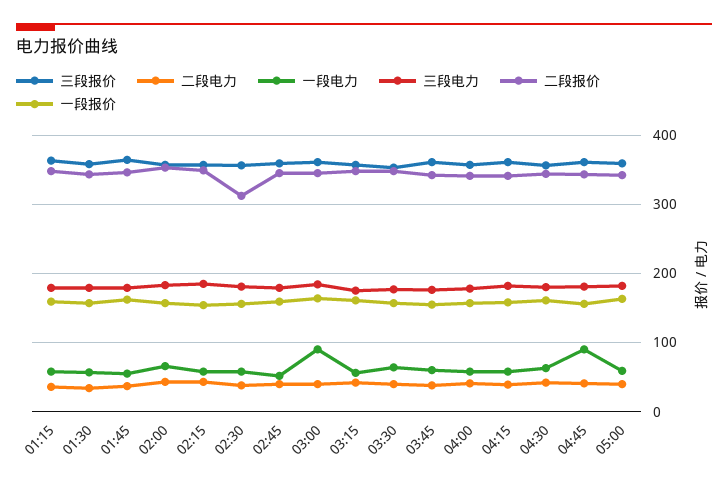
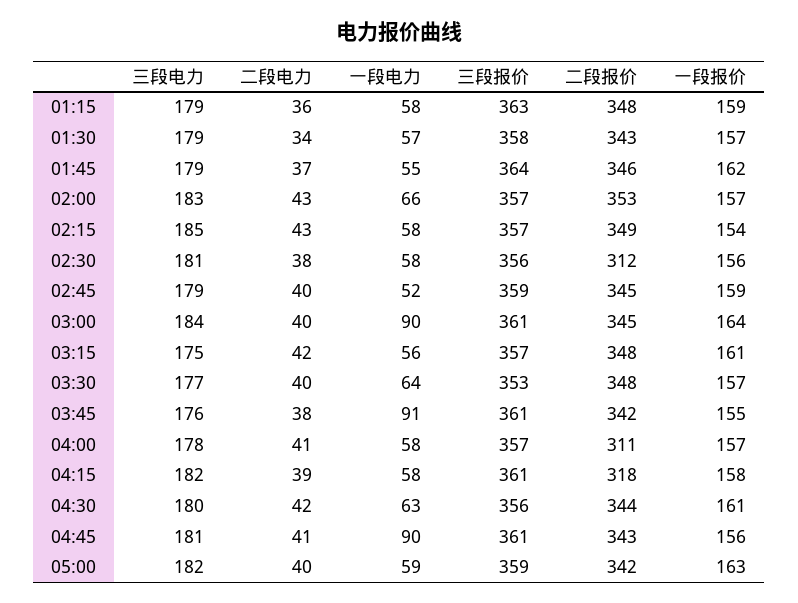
一段电力, 03:45: 60 -> 91
二段报价, 04:00: 340 -> 311
二段报价, 04:15: 340 -> 318

